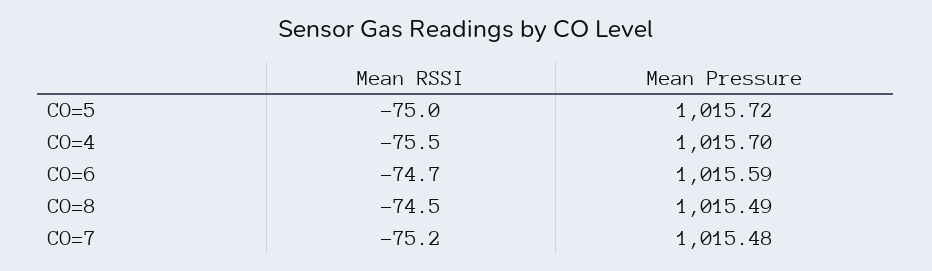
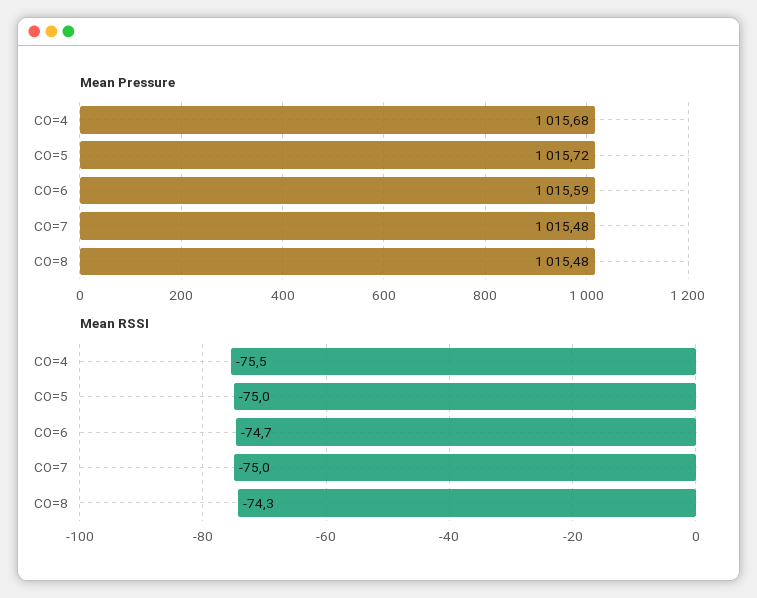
Mean Pressure, CO=4: 1015.7 -> 1015.68
Mean RSSI, CO=8: -74.5 -> -74.3
Mean Pressure, CO=8: 1015.49 -> 1015.48
Mean RSSI, CO=7: -75.2 -> -75

